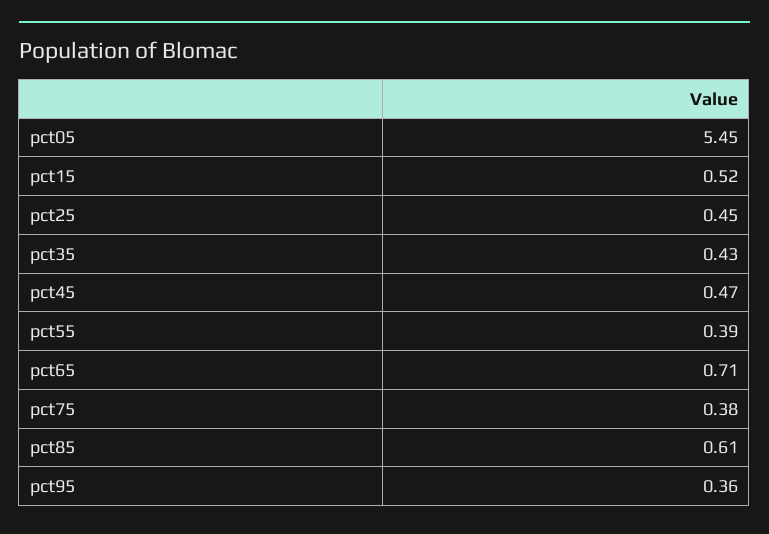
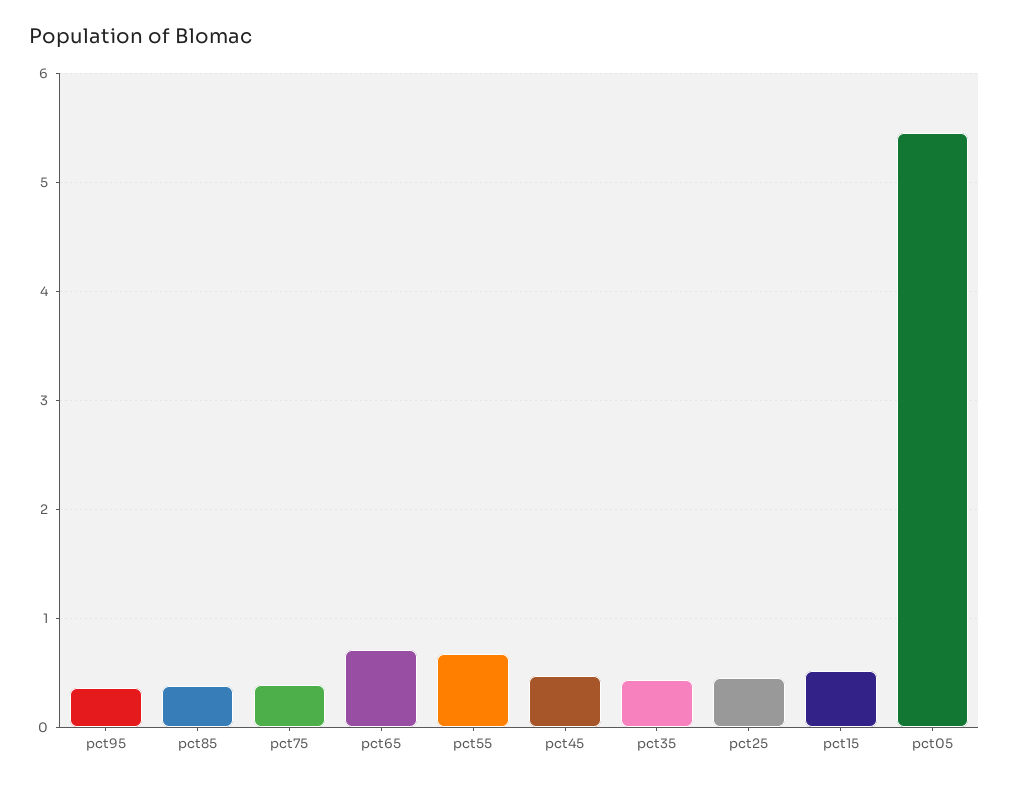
pct55: 0.39 -> 0.7
pct85: 0.61 -> 0.4

